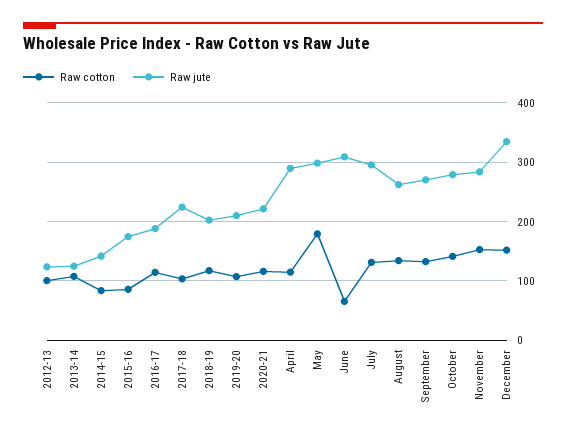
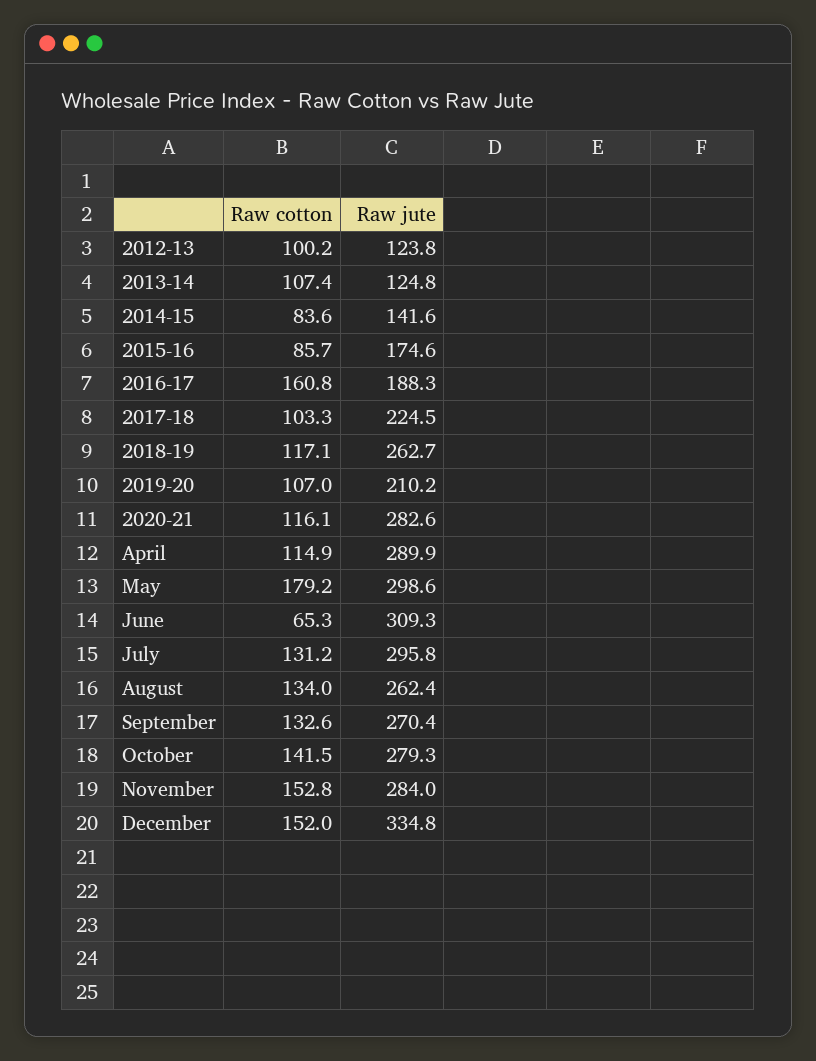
Raw cotton, 2016-17: 120 -> 160.8
Raw jute, 2018-19: 200 -> 262.7
Raw jute, 2020-21: 220 -> 282.6

